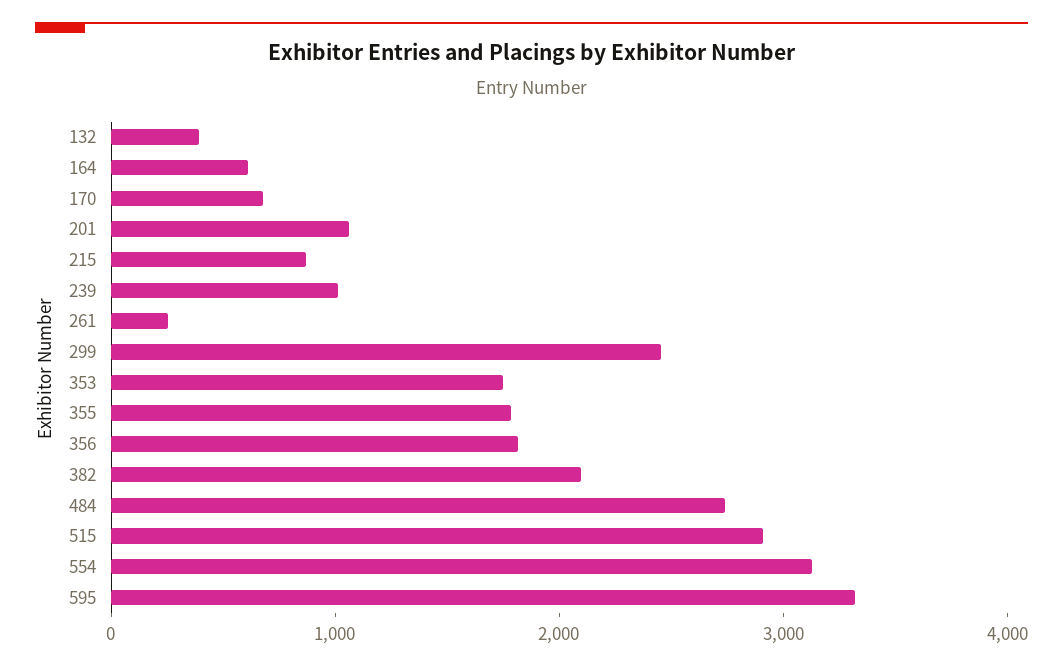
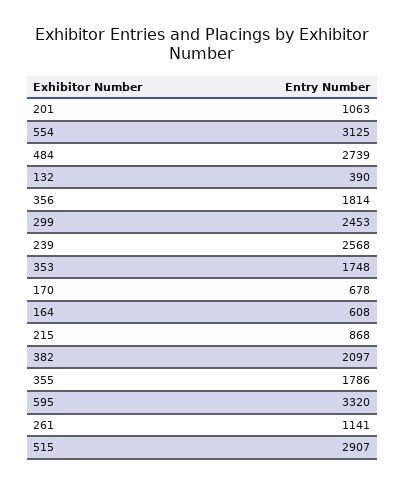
239: 1000 -> 2568
261: 200 -> 1141

